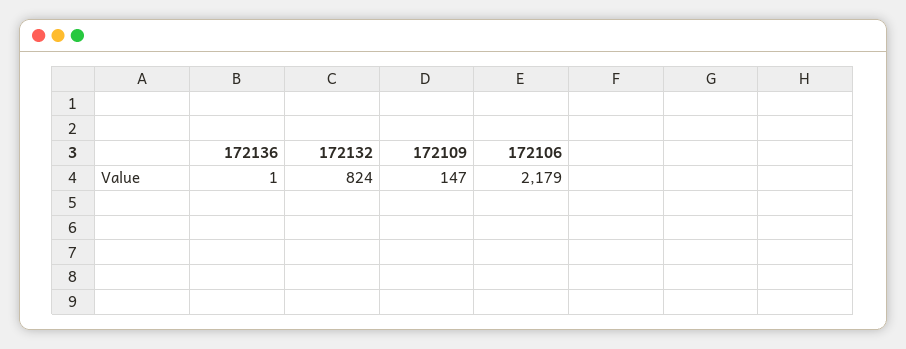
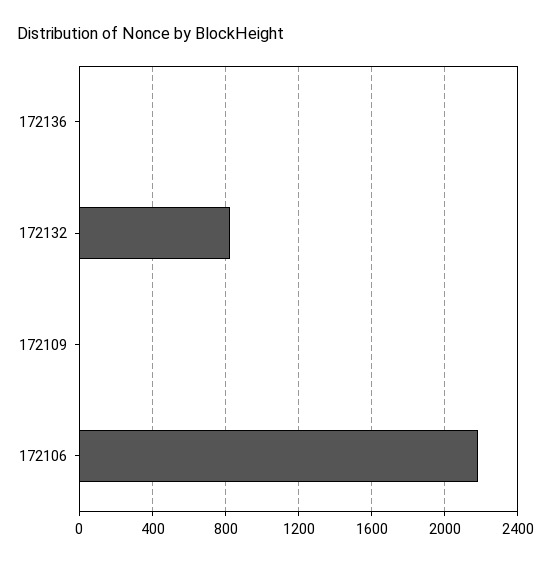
172109: 147 -> 0

